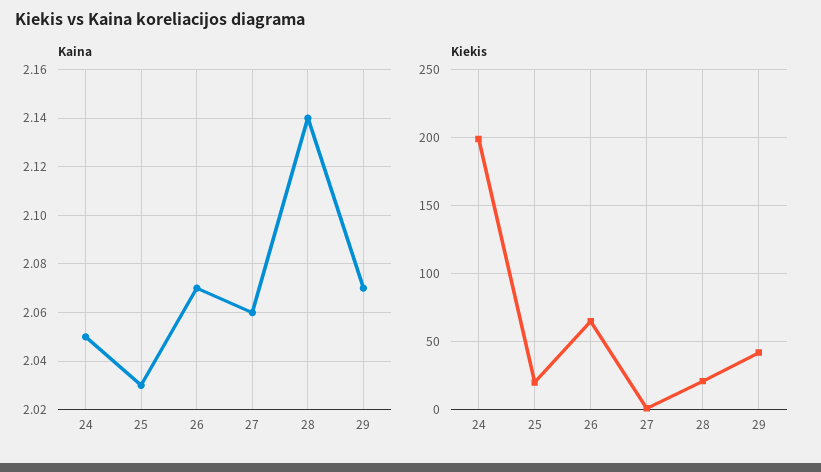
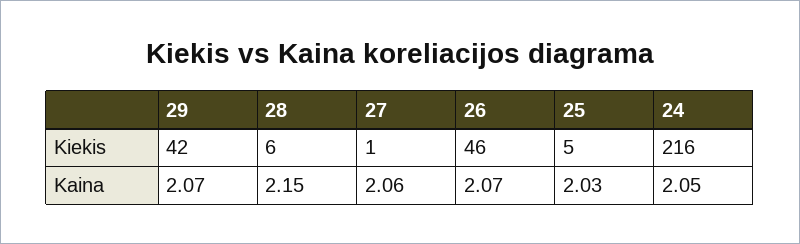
Kaina, 28: 2.14 -> 2.15
Kiekis, 24: 200 -> 216
Kiekis, 25: 20 -> 5
Kiekis, 26: 65 -> 46
Kiekis, 28: 20 -> 6

